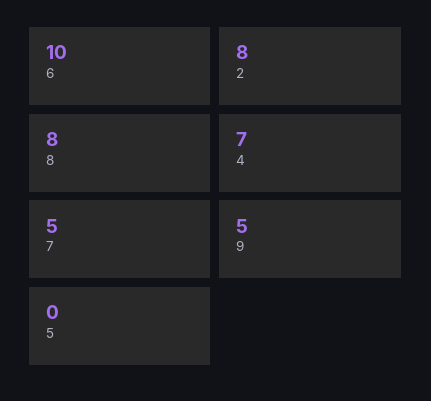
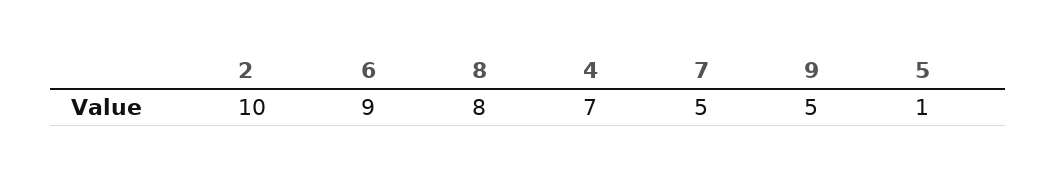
6: 10 -> 9
2: 8 -> 10
5: 0 -> 1

